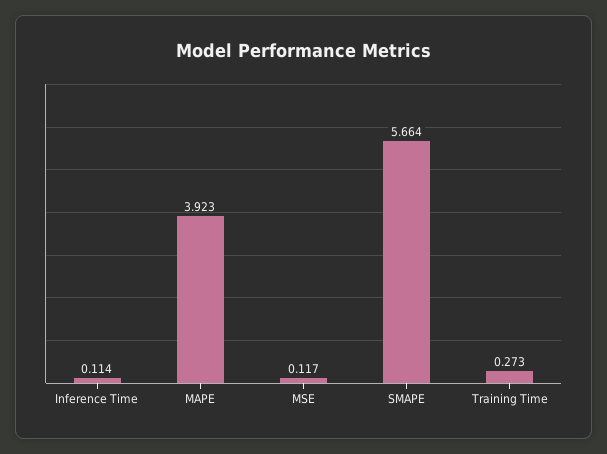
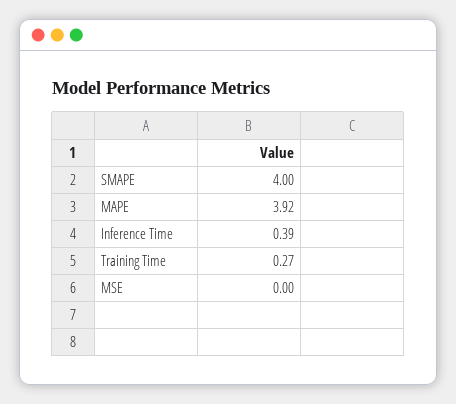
Inference Time: 0.114 -> 0.39
MSE: 0.117 -> 0
SMAPE: 5.664 -> 4

